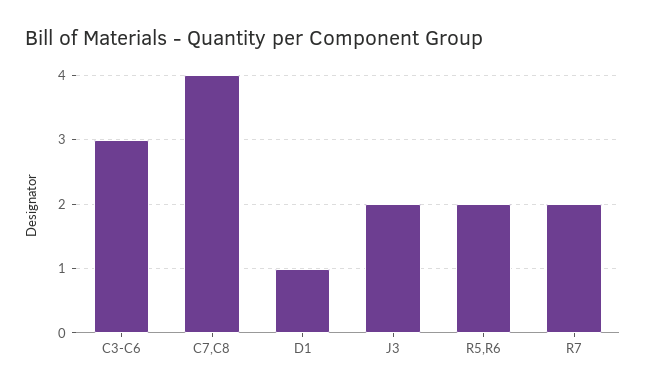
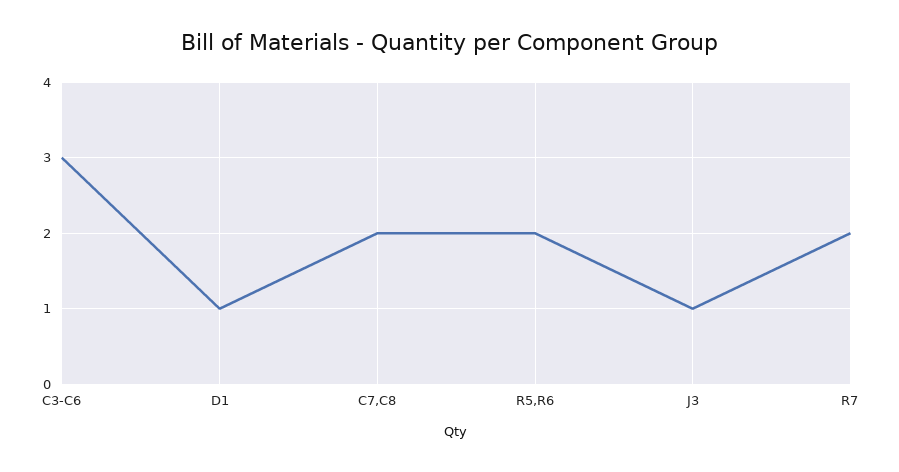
C7,C8: 4 -> 2
J3: 2 -> 1

